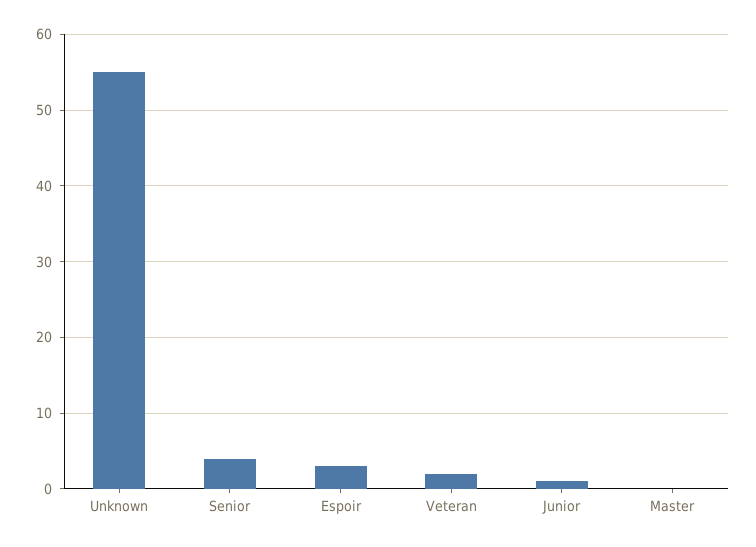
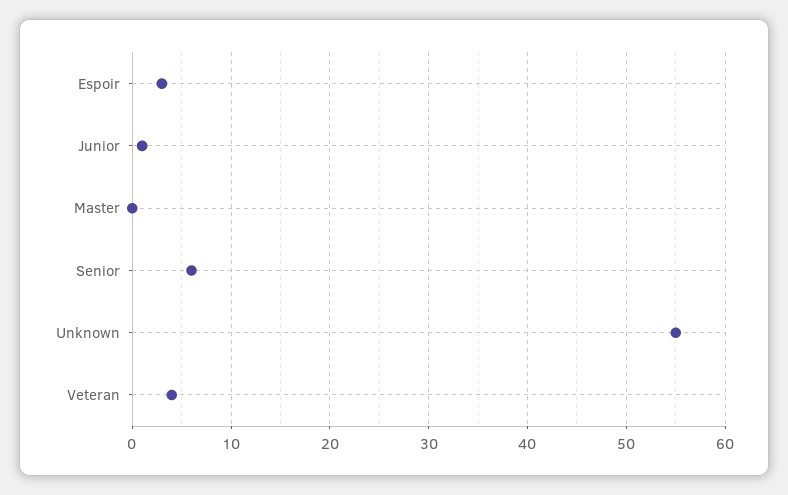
Senior: 4 -> 6
Veteran: 2 -> 4

